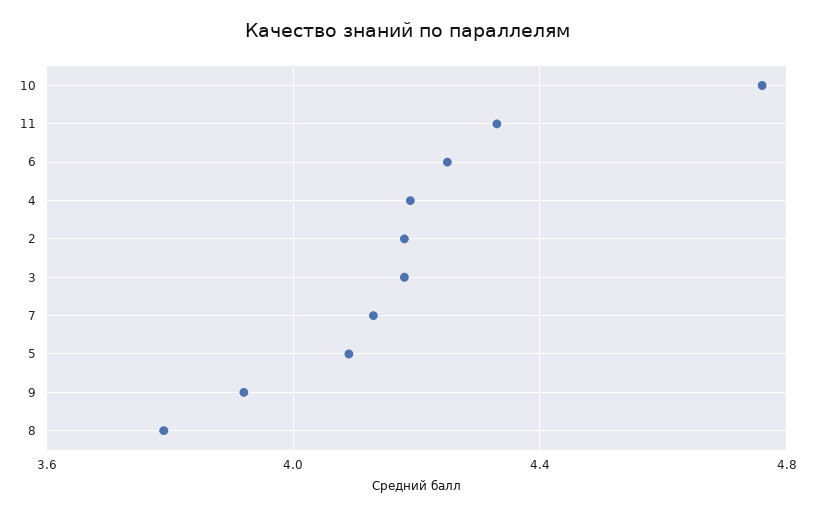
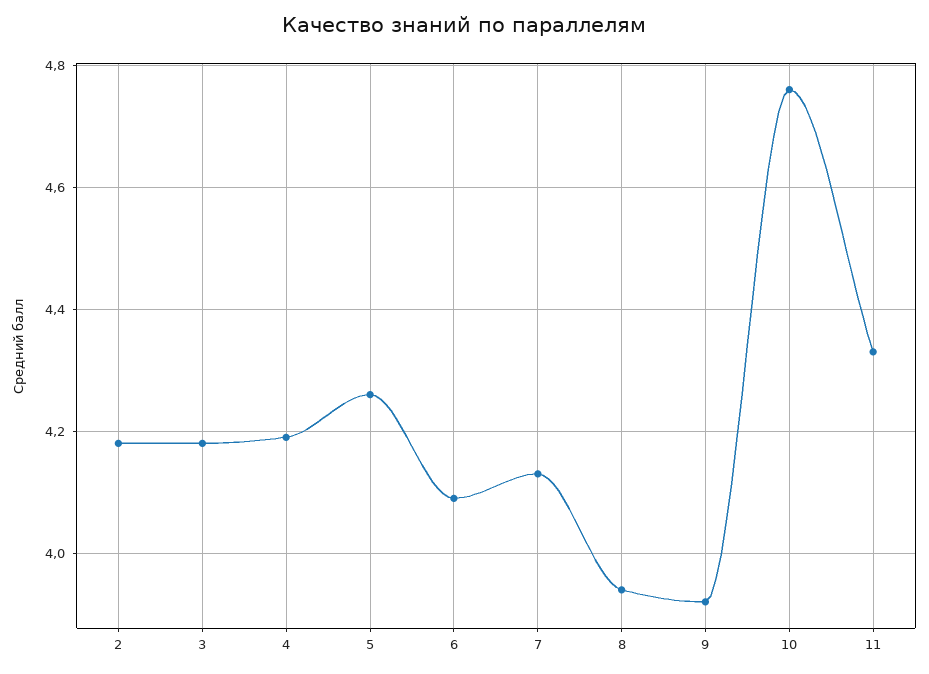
6: 4.25 -> 4.1
5: 4.1 -> 4.25
8: 3.8 -> 3.95

